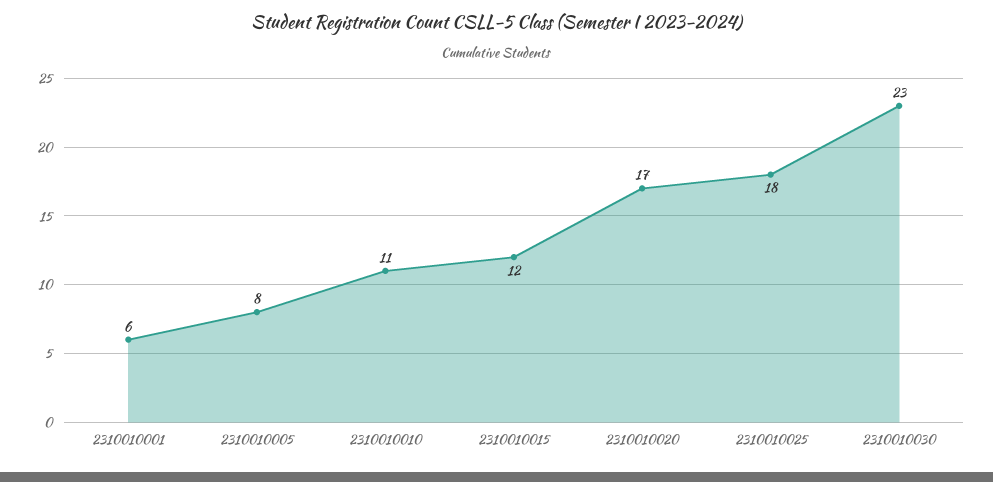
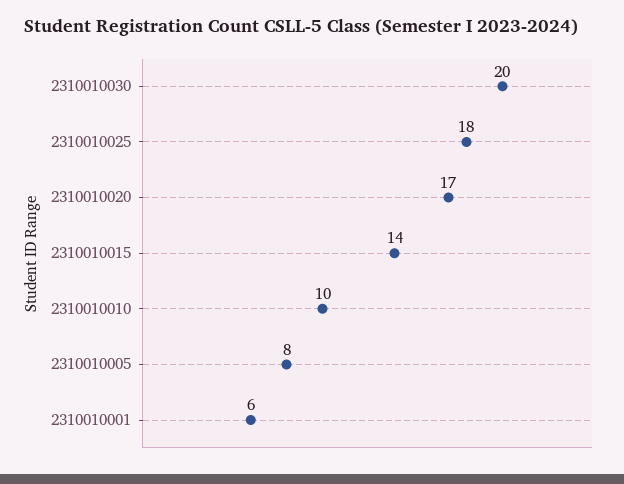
2310010010: 11 -> 10
2310010015: 12 -> 14
2310010030: 23 -> 20

